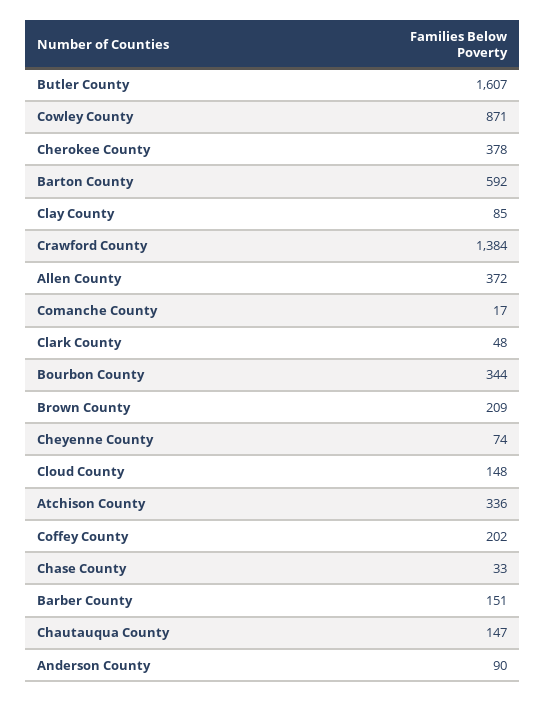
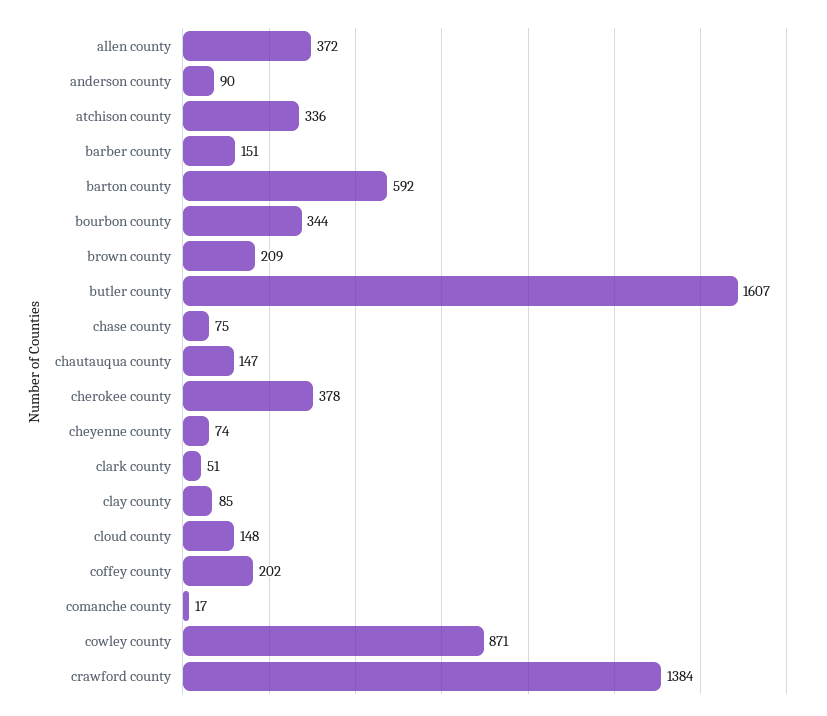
Clark County: 48 -> 51
Chase County: 33 -> 75

